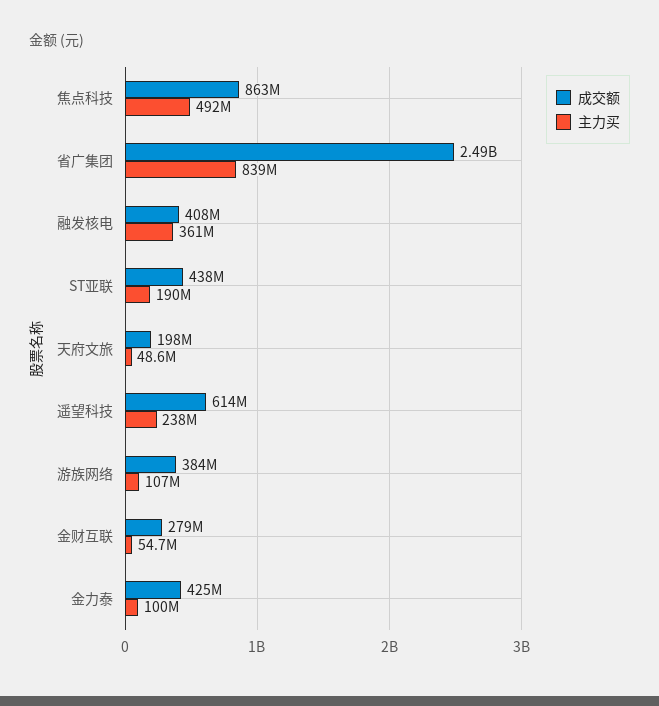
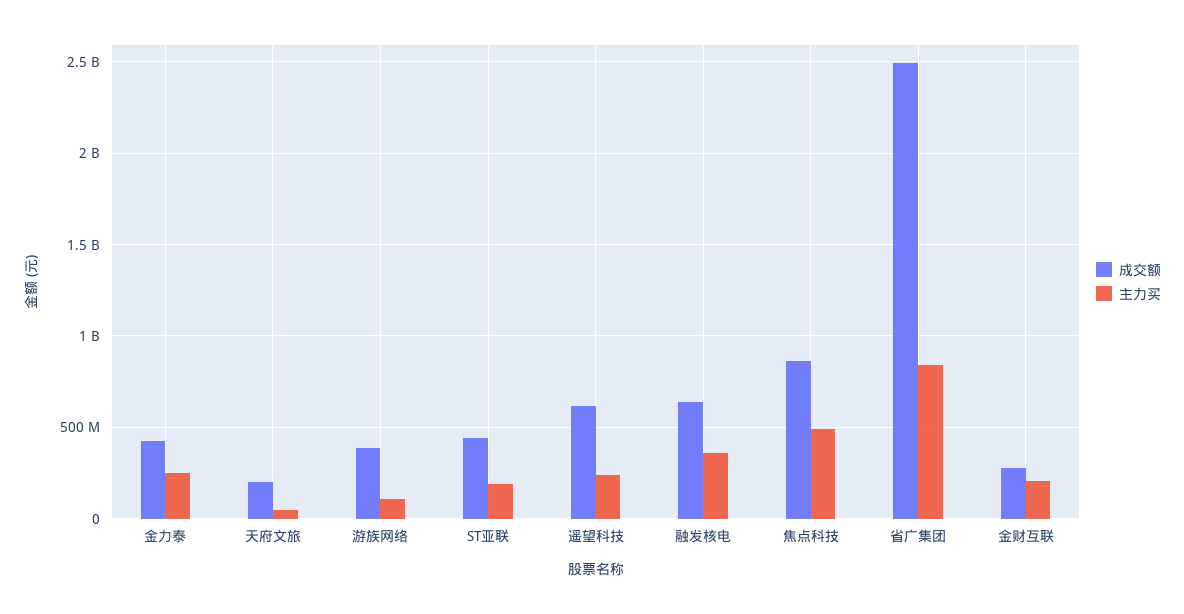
成交额, 融发核电: 408000000 -> 650000000
主力买, 金财互联: 54700000 -> 200000000
主力买, 金力泰: 100000000 -> 250000000

